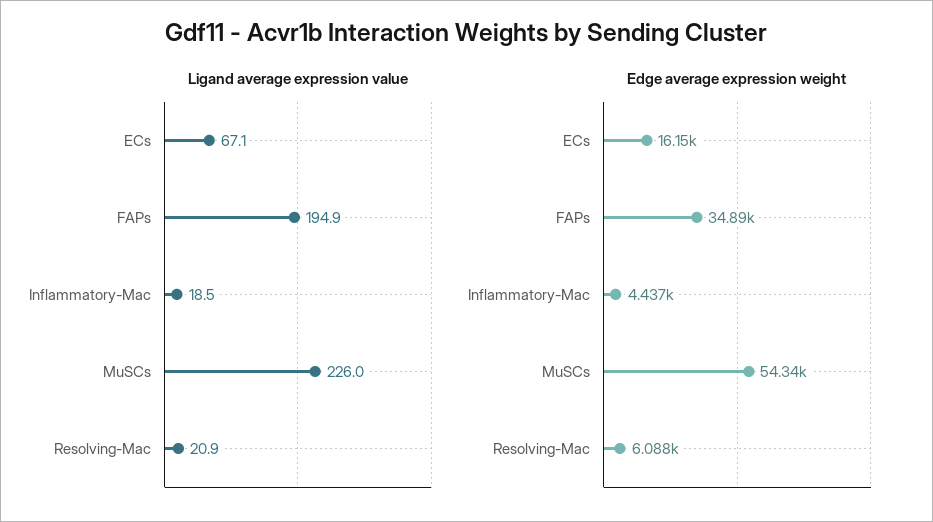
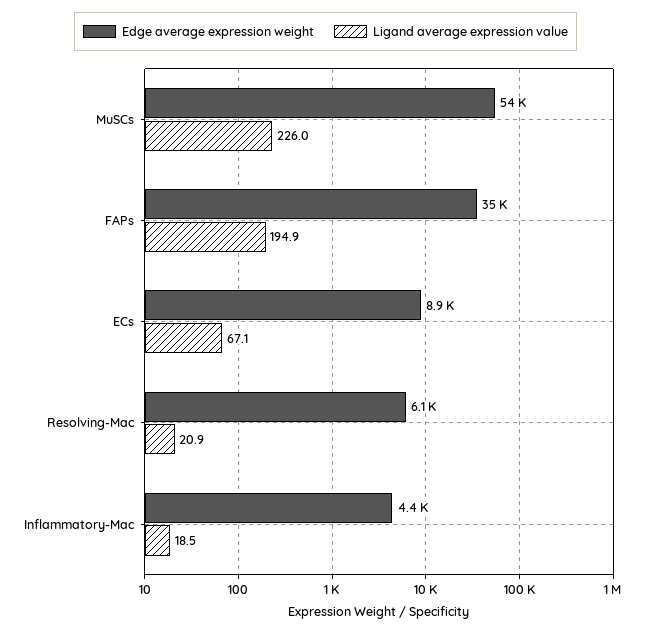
Edge average expression weight, ECs: 16150 -> 8900

